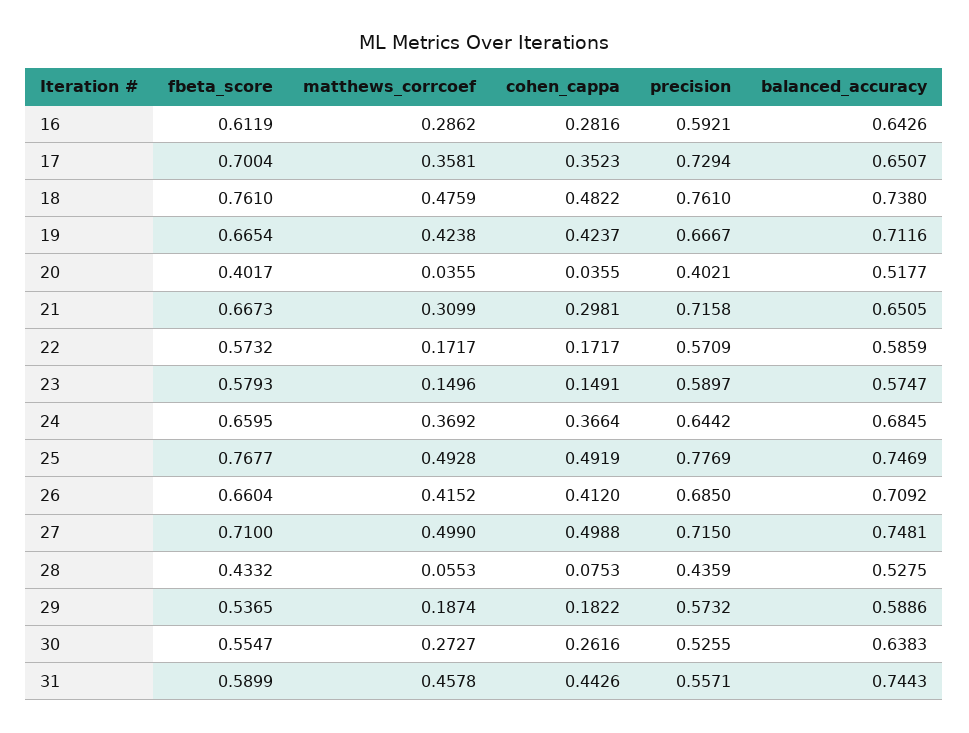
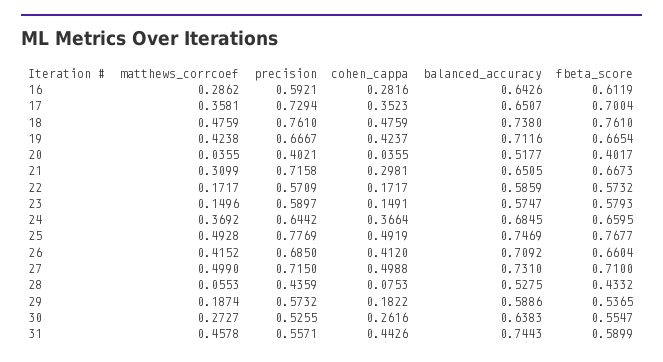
cohen_cappa, 18: 0.4822 -> 0.4759
balanced_accuracy, 27: 0.7481 -> 0.731

